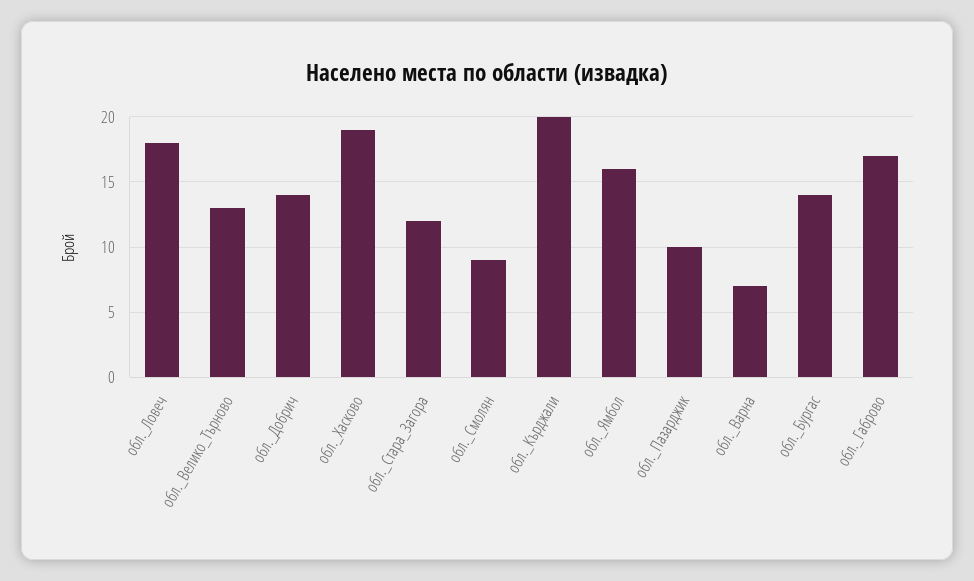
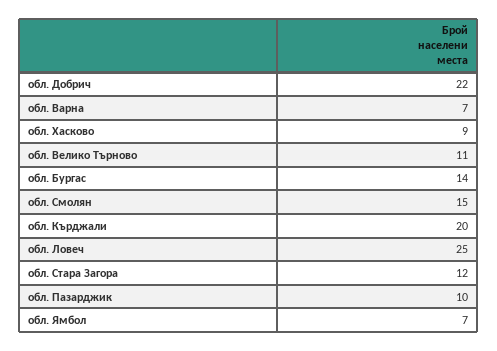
обл._Ловеч: 18 -> 25
обл._Велико_Търново: 13 -> 11
обл._Добрич: 14 -> 22
обл._Хасково: 19 -> 9
обл._Смолян: 9 -> 15
обл._Ямбол: 16 -> 7
обл._Габрово: 17 -> none

